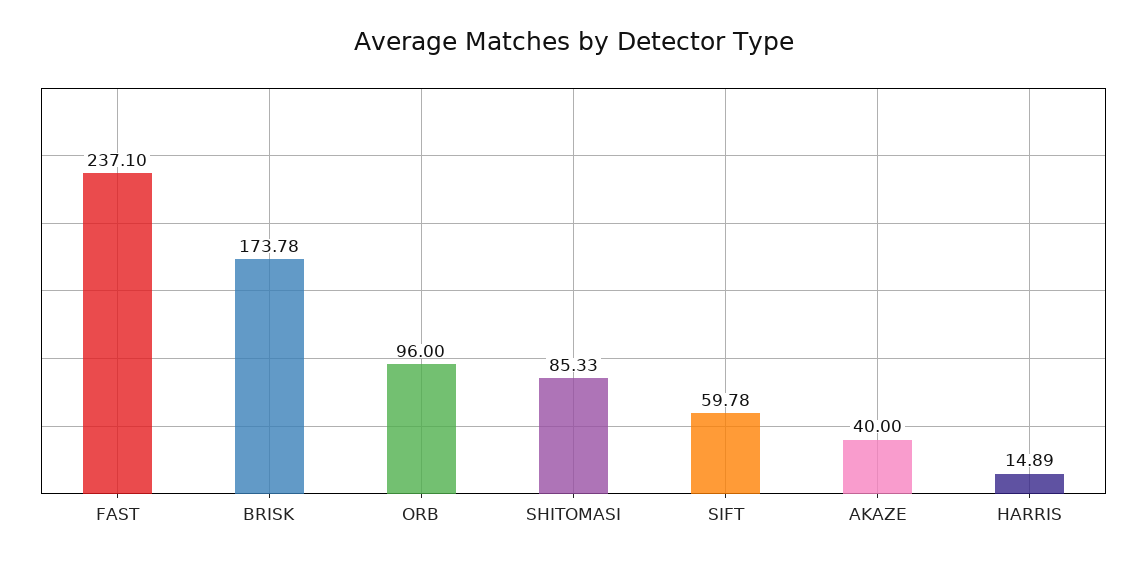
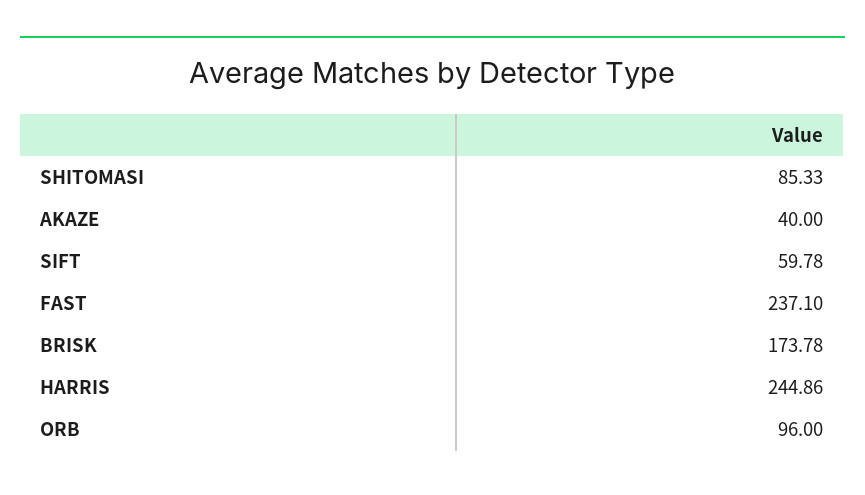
HARRIS: 14.89 -> 244.86

